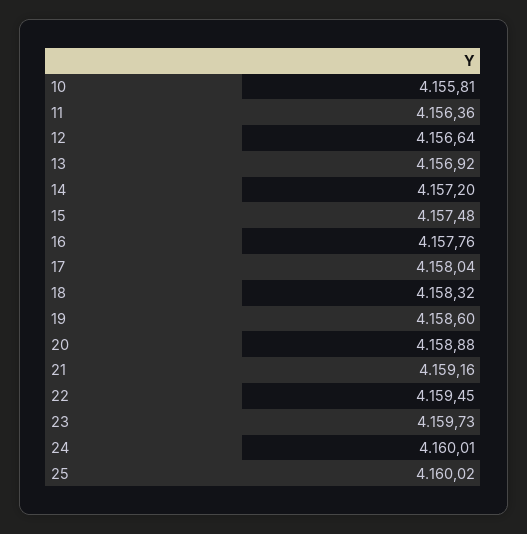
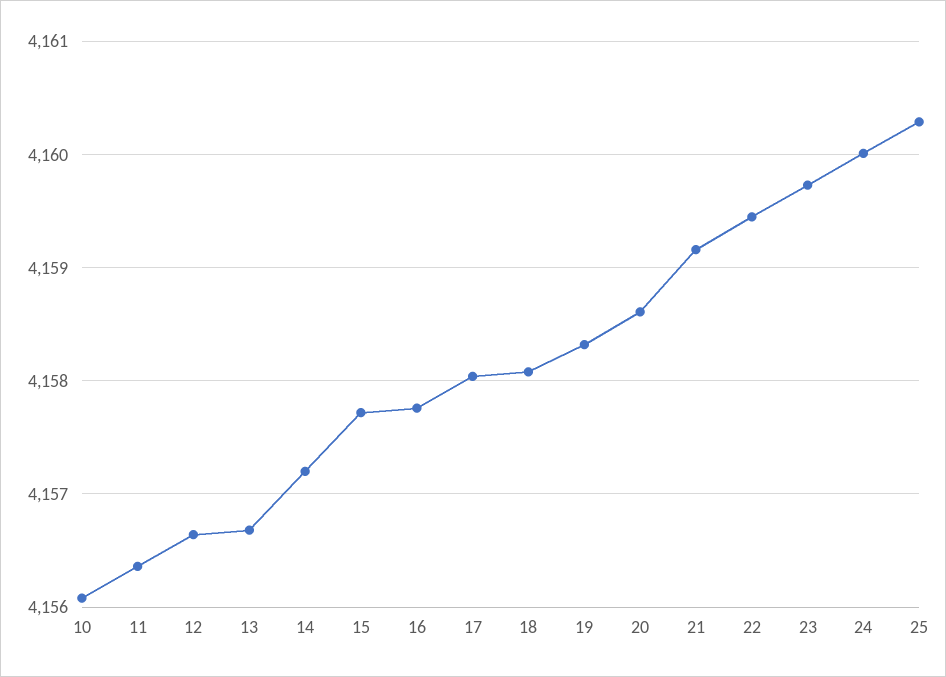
10: 4155.81 -> 4156.1
13: 4156.92 -> 4156.7
15: 4157.48 -> 4157.7
18: 4158.32 -> 4158.1
19: 4158.6 -> 4158.3
20: 4158.88 -> 4158.6
25: 4160.02 -> 4160.3

